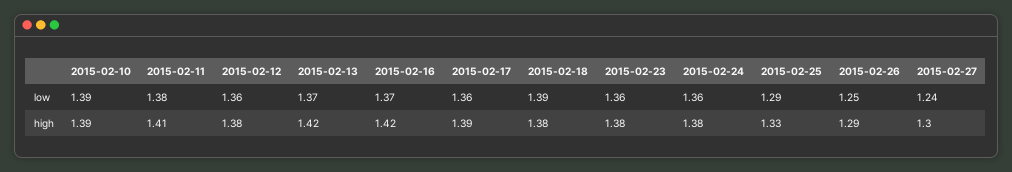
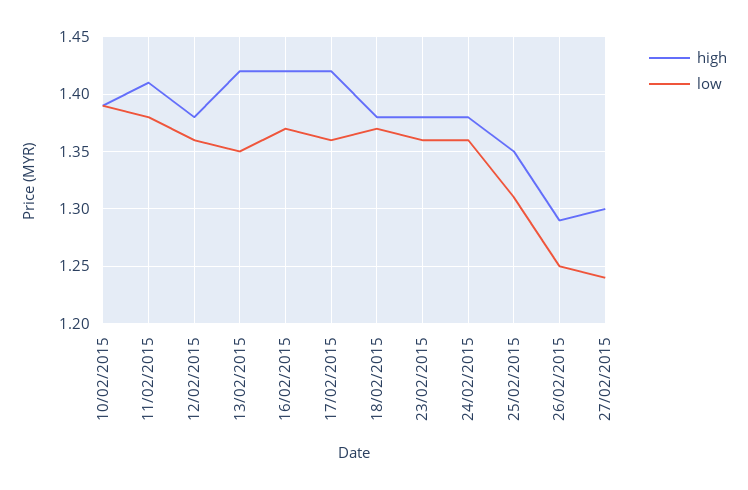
low, 2015-02-13: 1.37 -> 1.35
low, 2015-02-18: 1.39 -> 1.37
low, 2015-02-25: 1.29 -> 1.31
high, 2015-02-17: 1.39 -> 1.42
high, 2015-02-25: 1.33 -> 1.35

